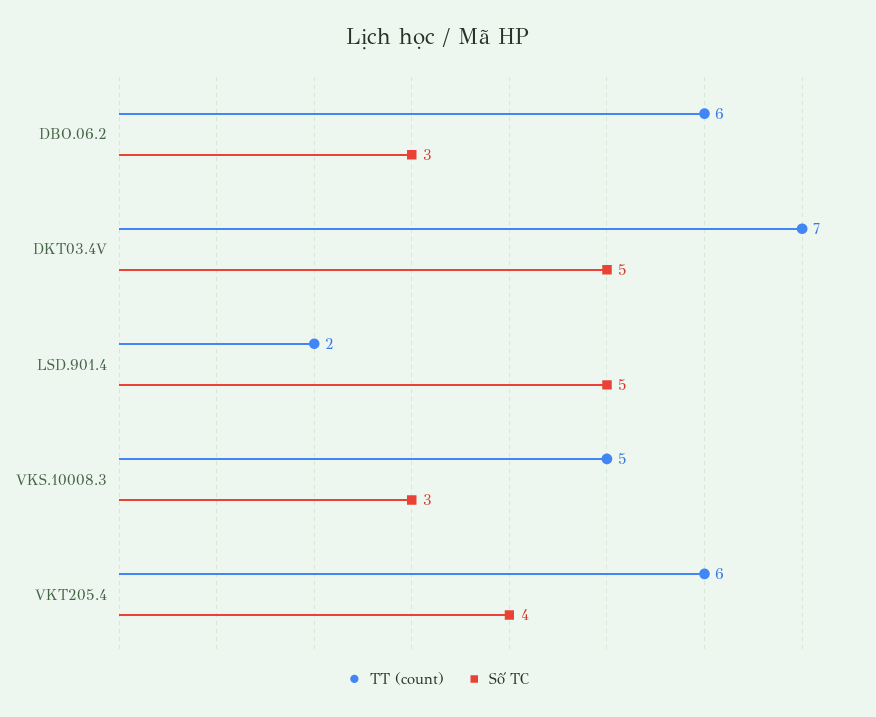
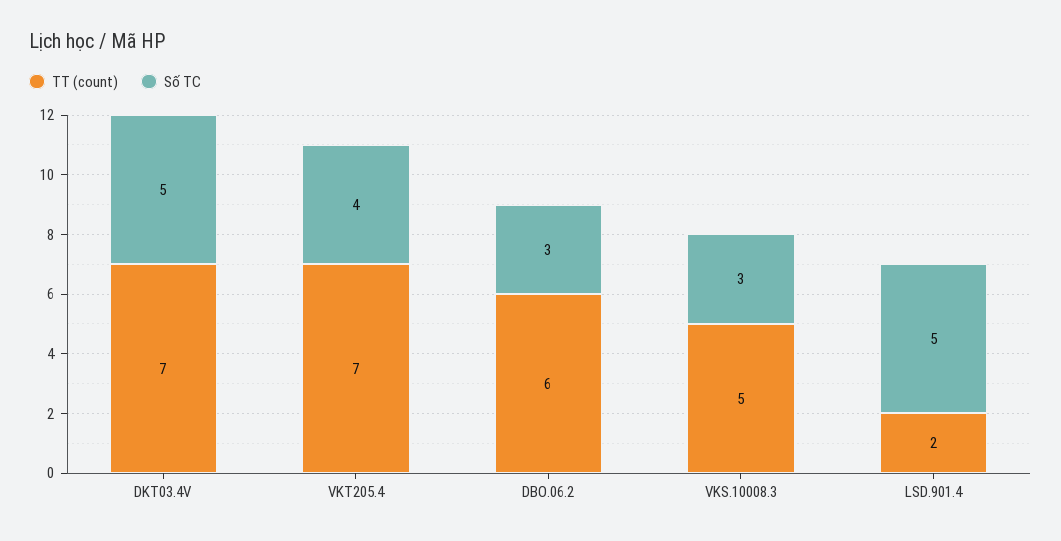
TT (count), VKT205.4: 6 -> 7

